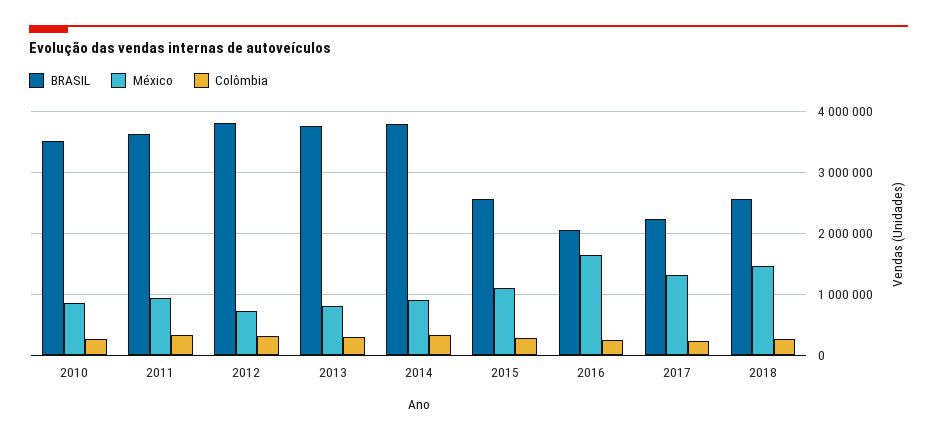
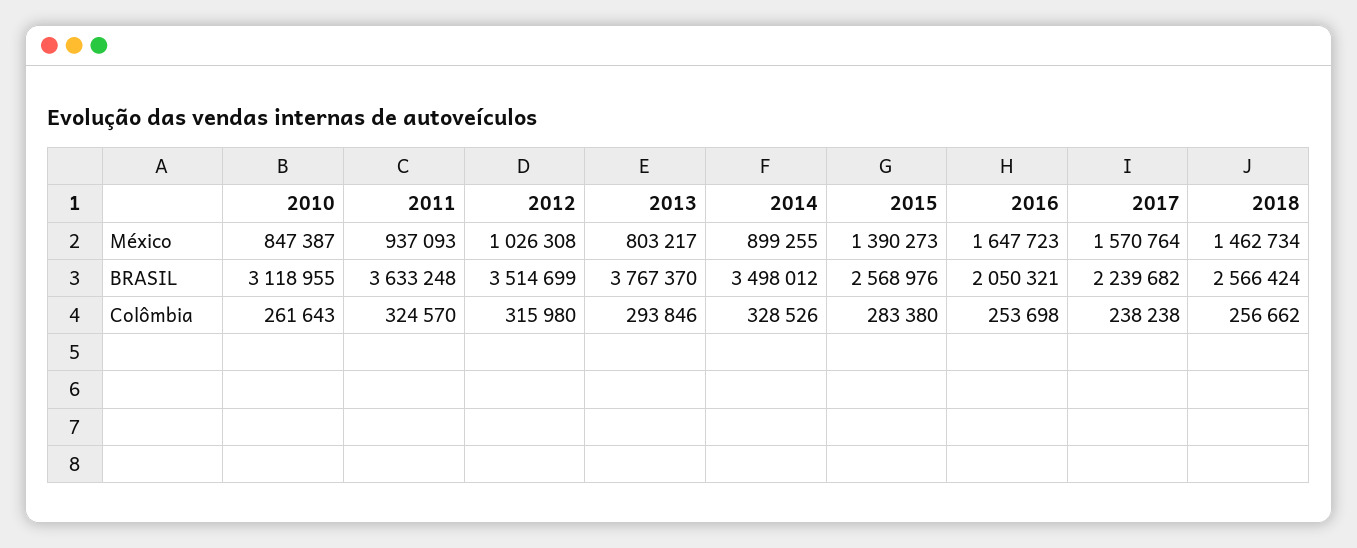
BRASIL, 2010: 3500000 -> 3118955
BRASIL, 2012: 3800000 -> 3514699
México, 2012: 700000 -> 1026308
BRASIL, 2014: 3800000 -> 3498012
México, 2015: 1100000 -> 1390273
México, 2017: 1300000 -> 1570764

